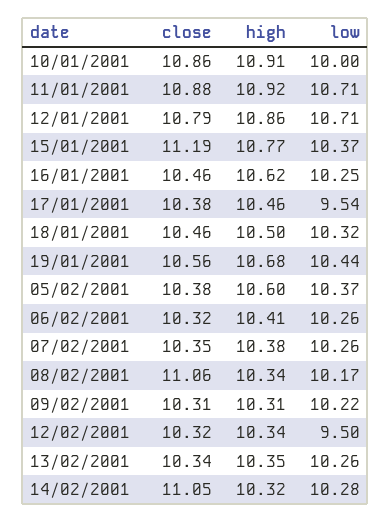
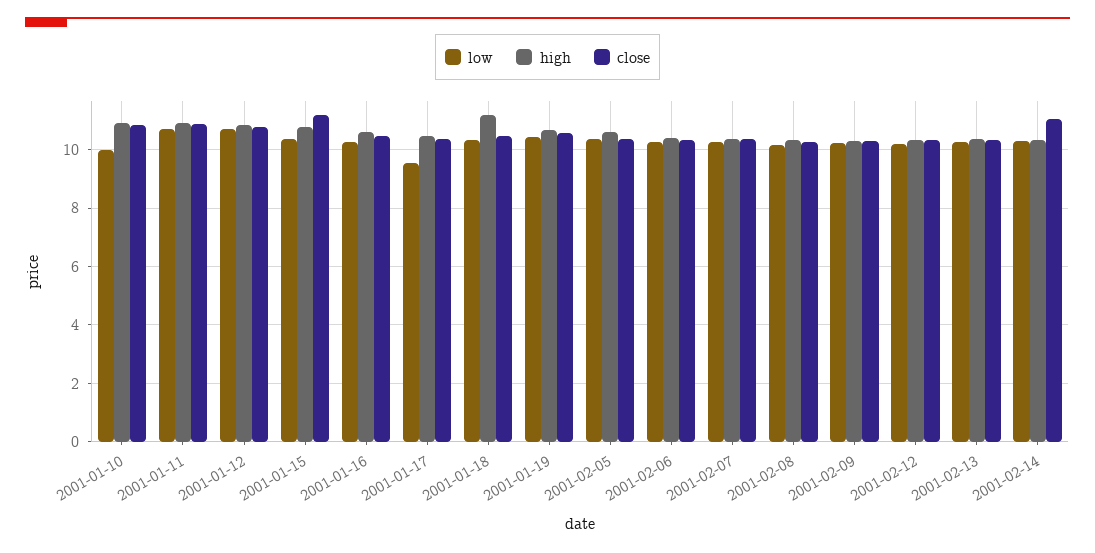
high, 18/01/2001: 10.5 -> 11.25
close, 08/02/2001: 11.06 -> 10.25
low, 12/02/2001: 9.5 -> 10.25

